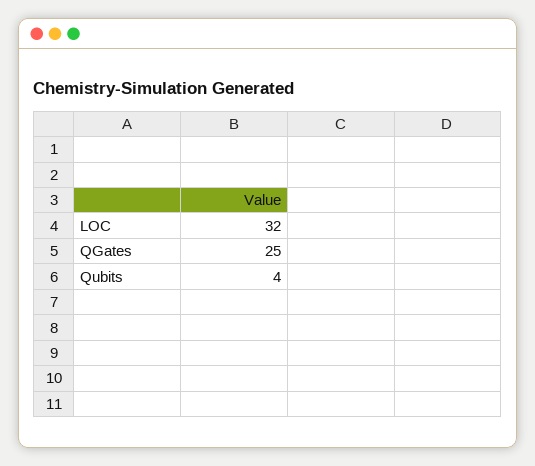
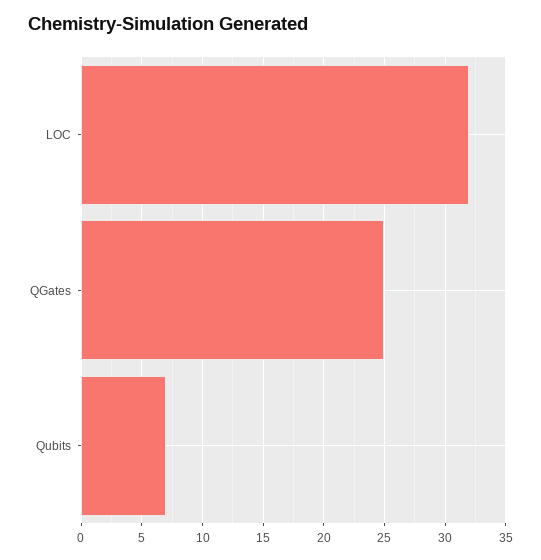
Qubits: 4 -> 7

